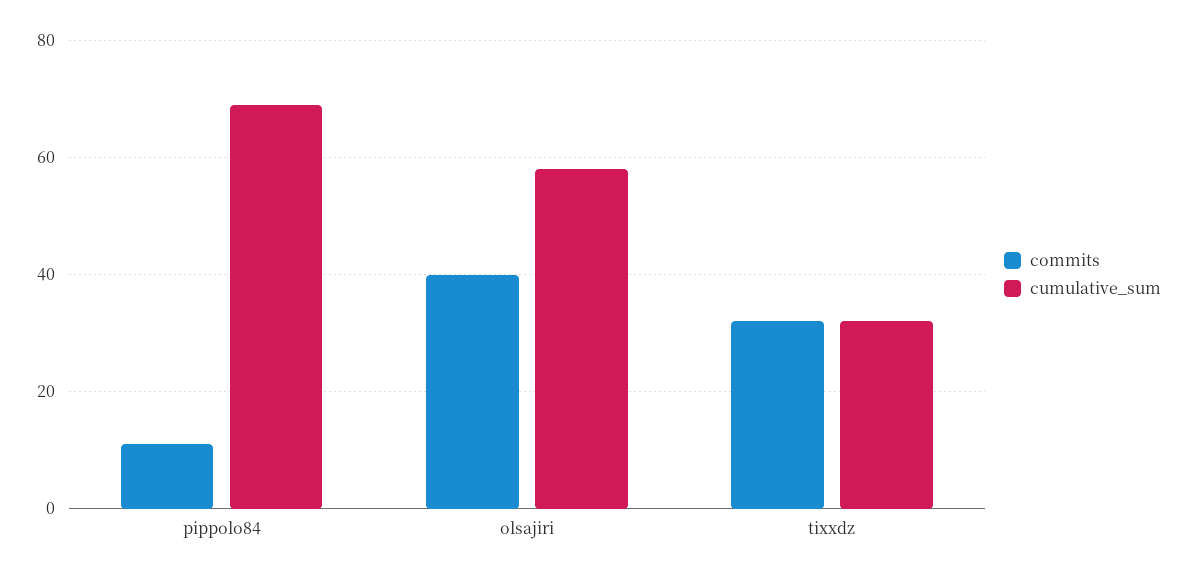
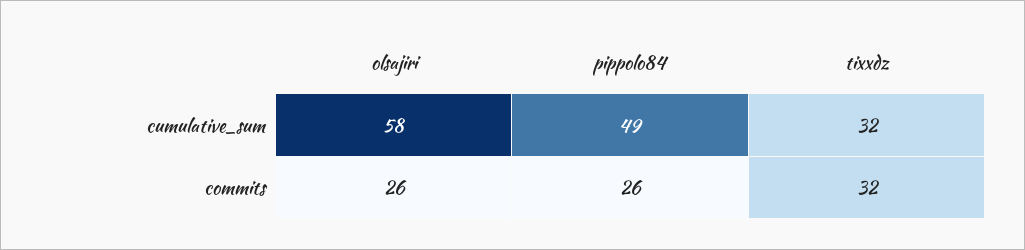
commits, pippolo84: 10 -> 26
cumulative_sum, pippolo84: 70 -> 49
commits, olsajiri: 40 -> 26

